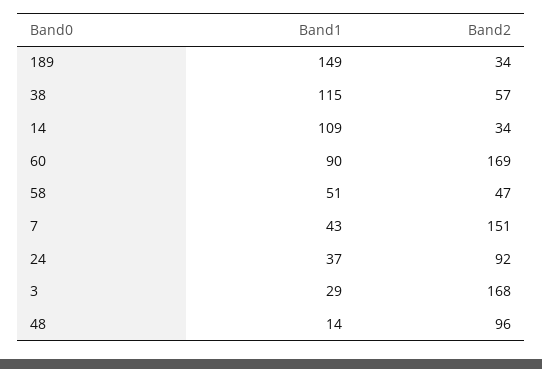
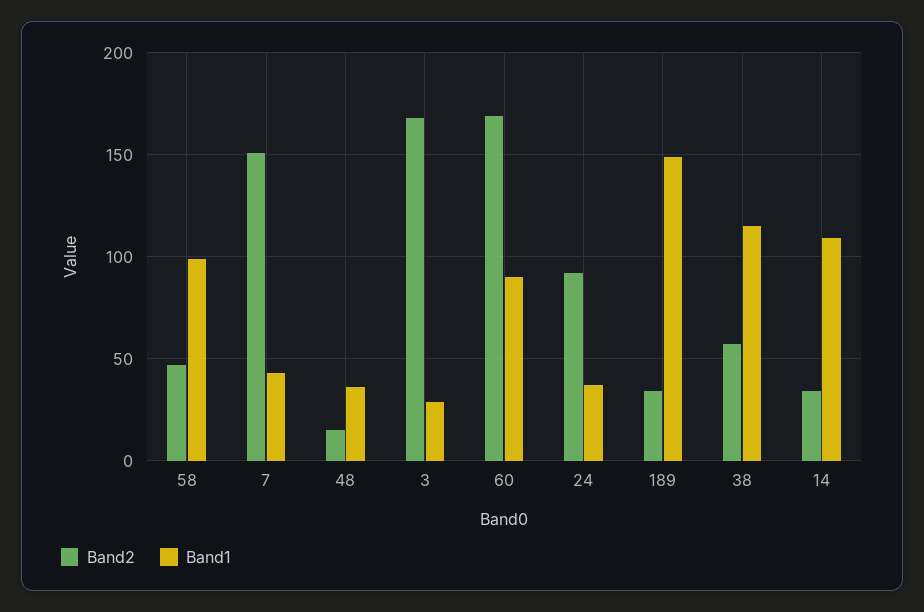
Band1, 58: 51 -> 100
Band1, 48: 14 -> 35
Band2, 48: 96 -> 15

